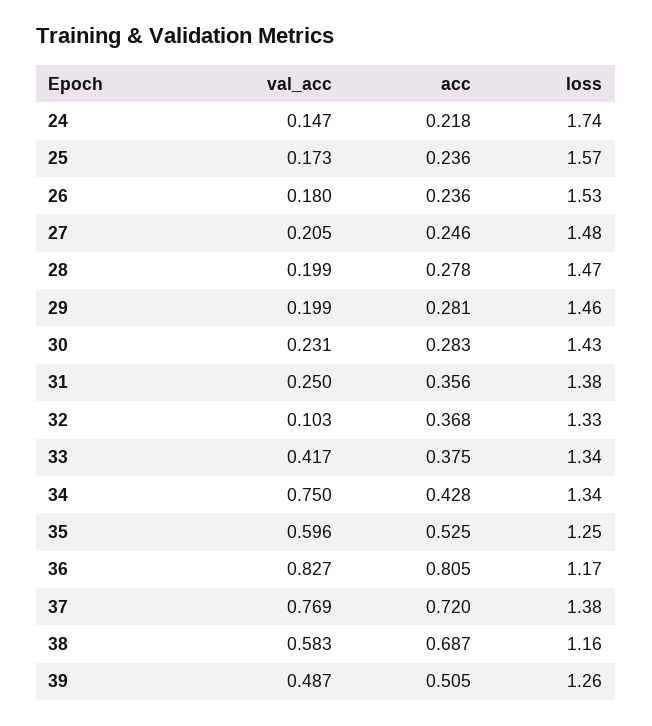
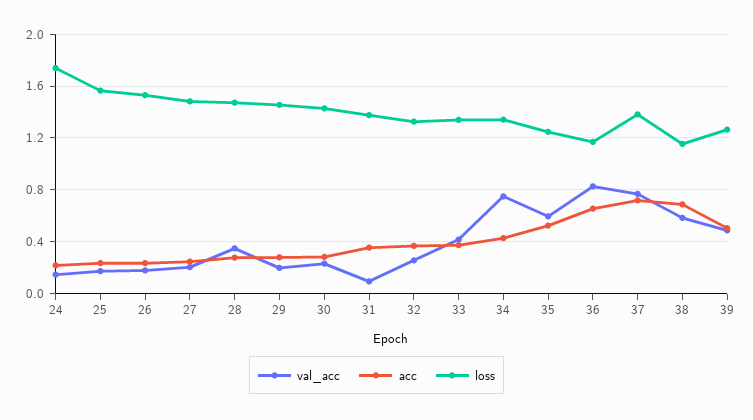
val_acc, 28: 0.199 -> 0.35
val_acc, 31: 0.25 -> 0.1
val_acc, 32: 0.103 -> 0.25
acc, 36: 0.805 -> 0.65

